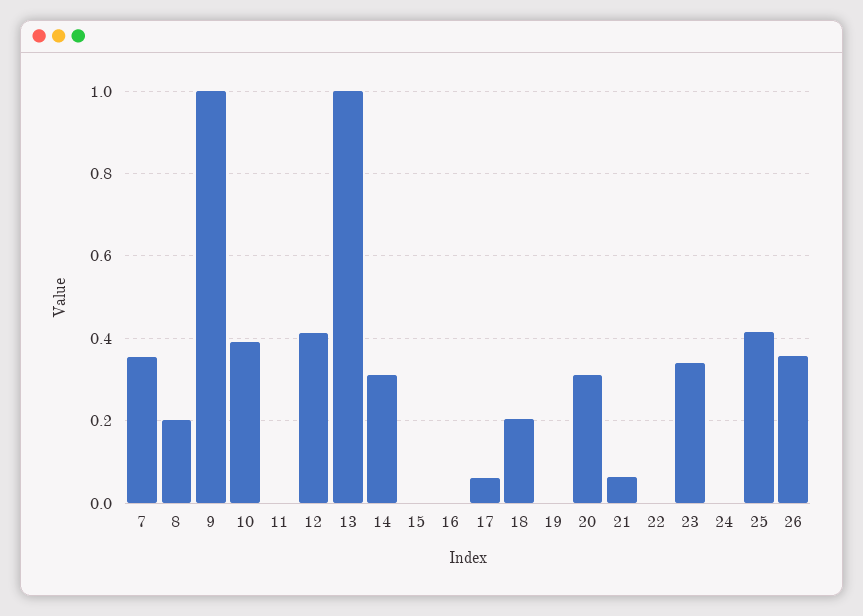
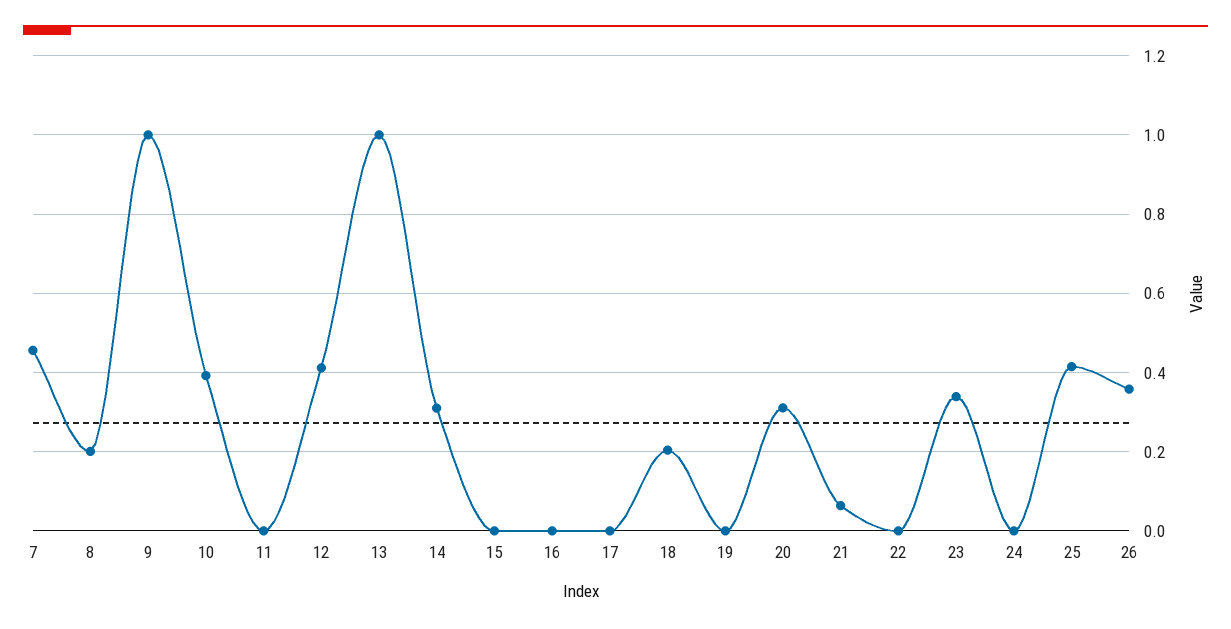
7: 0.36 -> 0.46
17: 0.06 -> 0

